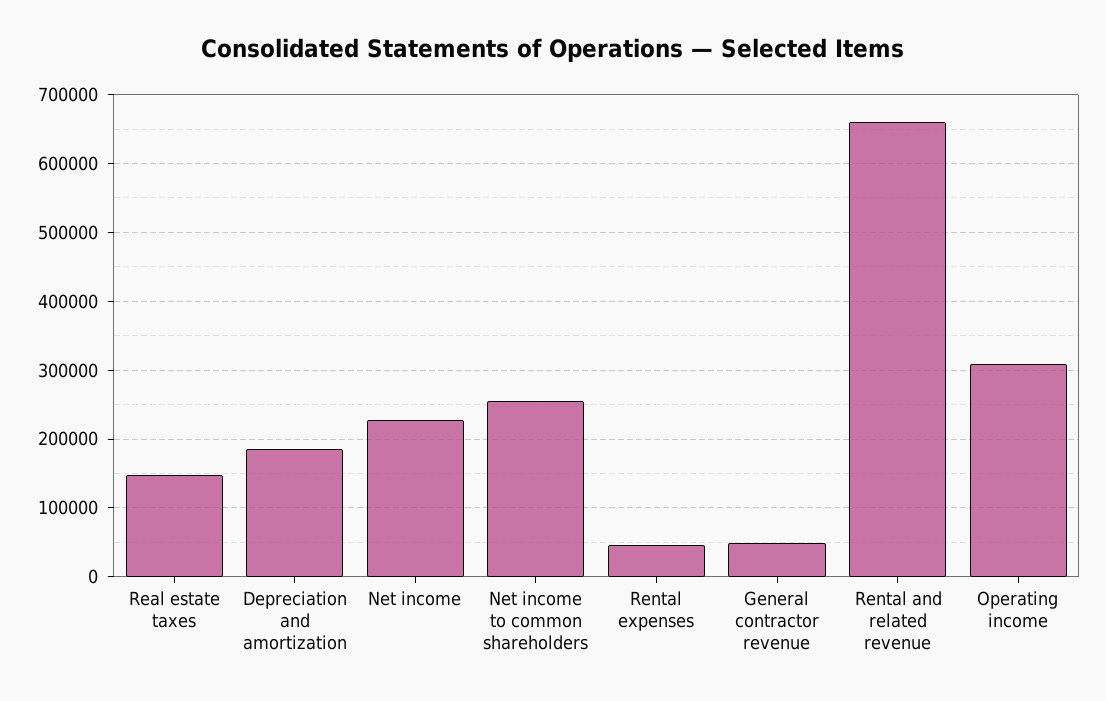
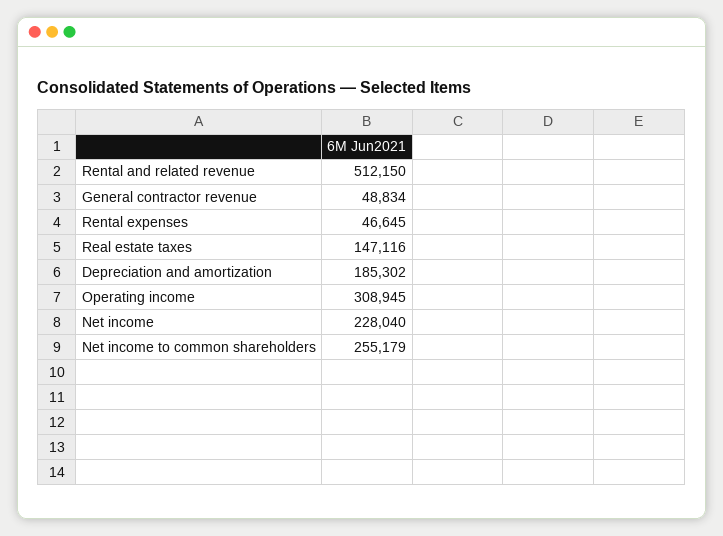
Rental and related revenue: 660000 -> 512150

